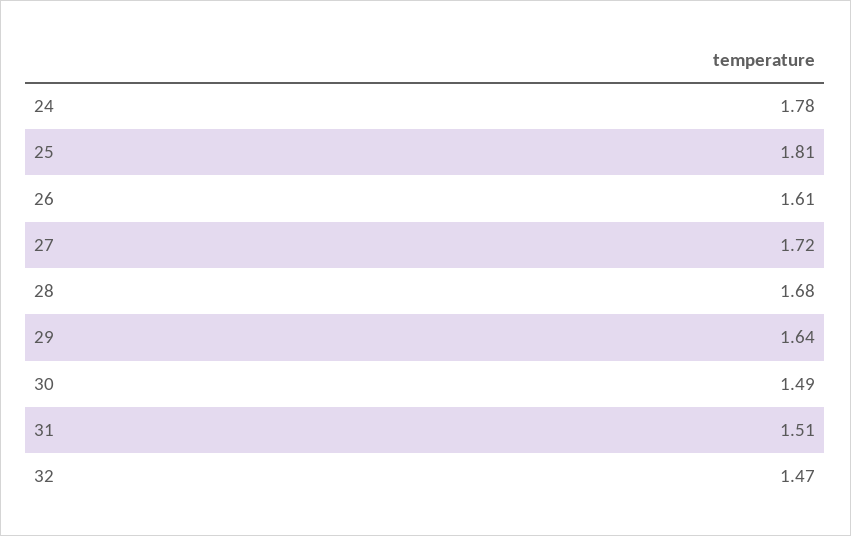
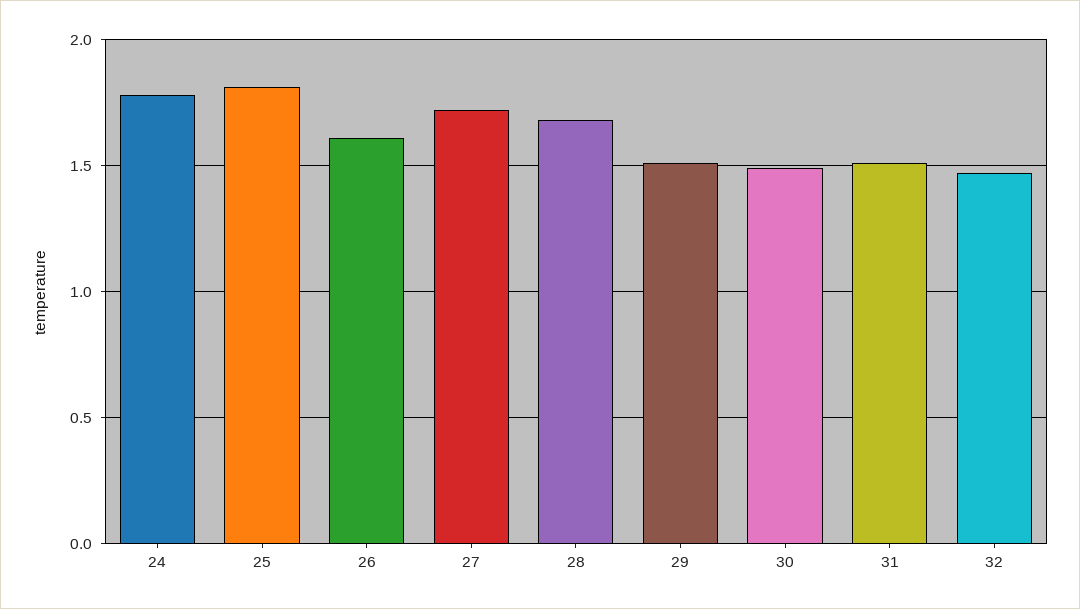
29: 1.64 -> 1.5

